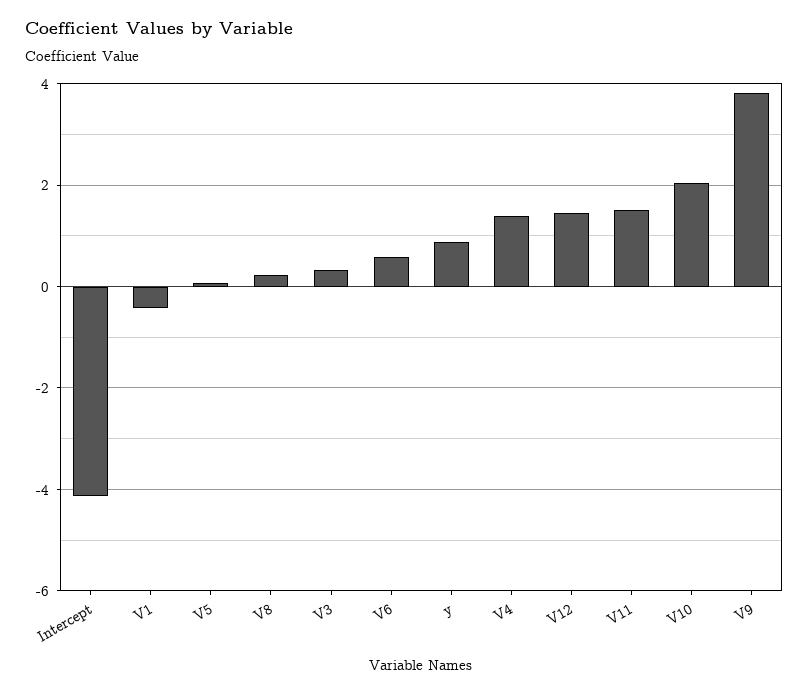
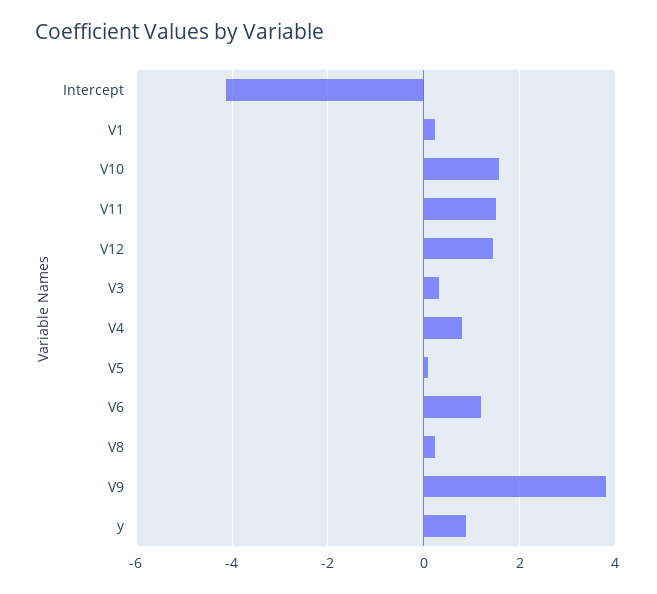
V1: -0.4 -> 0.2
V6: 0.6 -> 1.2
V4: 1.4 -> 0.8
V10: 2 -> 1.6

